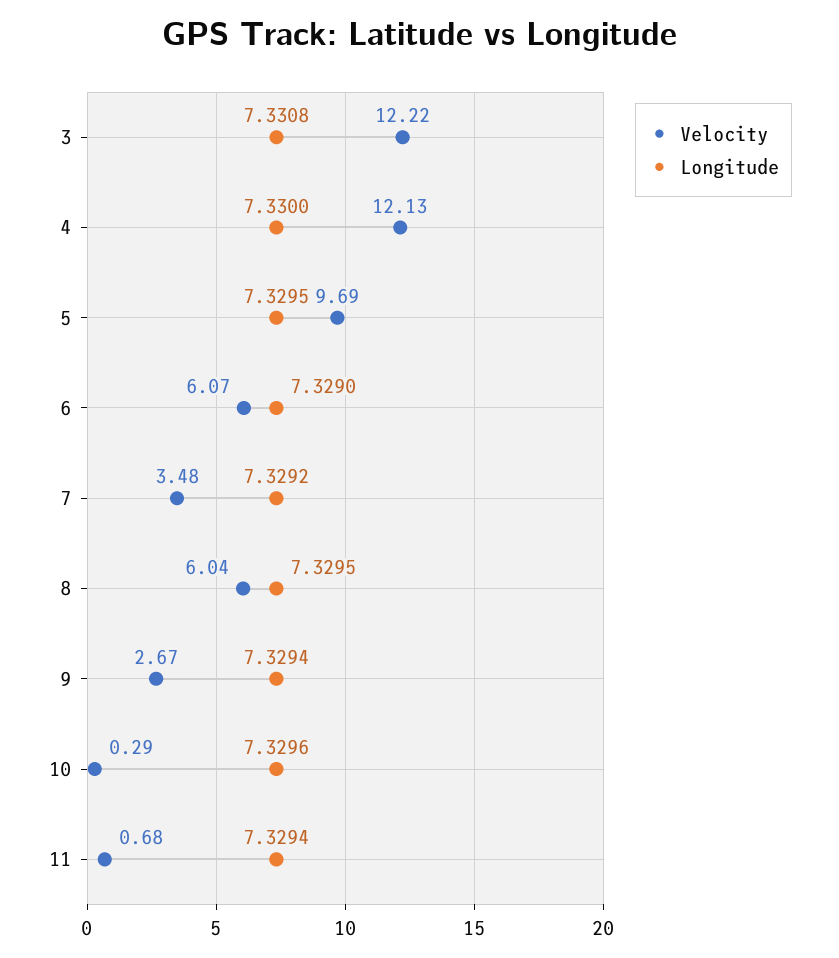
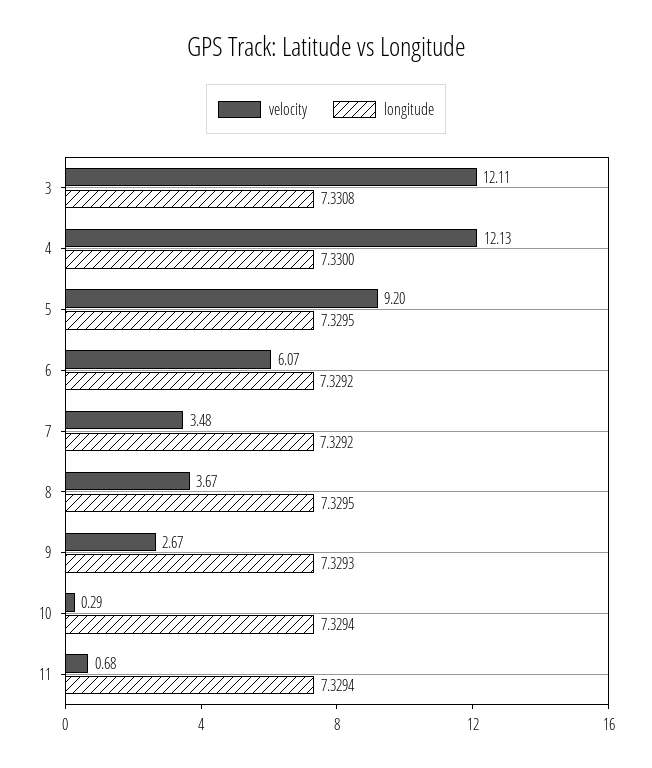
Velocity, 3: 12.22 -> 12.11
Velocity, 5: 9.69 -> 9.2
Longitude, 6: 7.329 -> 7.3292
Velocity, 8: 6.04 -> 3.67
Longitude, 9: 7.3294 -> 7.3293
Longitude, 10: 7.3296 -> 7.3294

